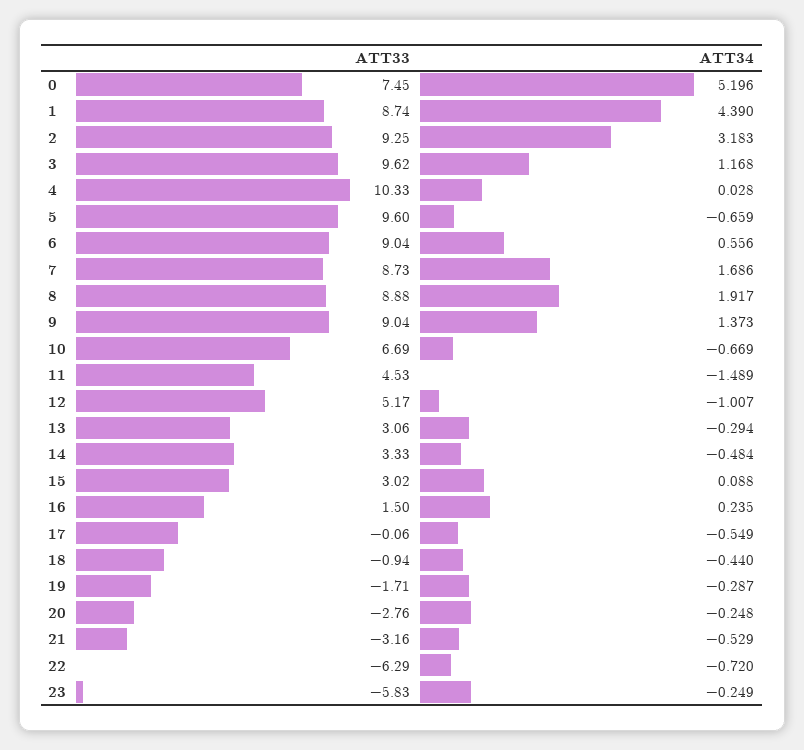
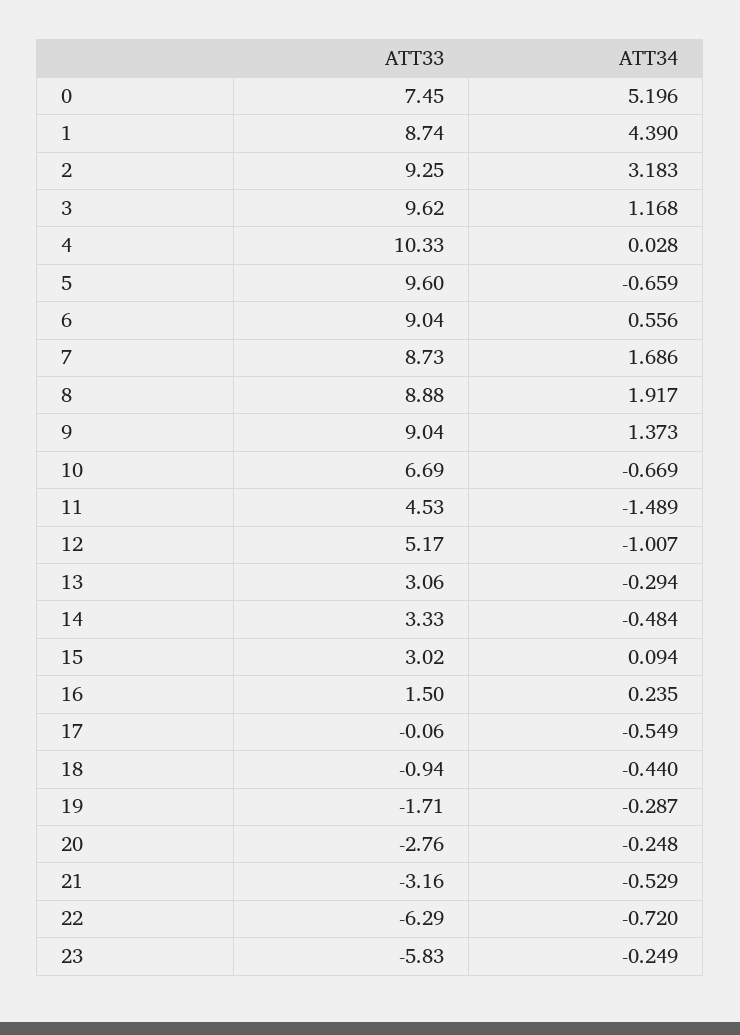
ATT34, 15: 0.088 -> 0.094

